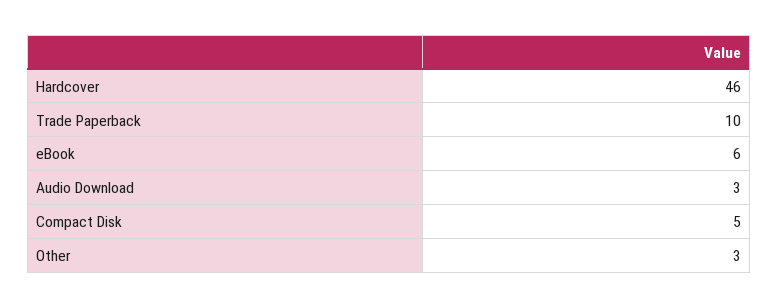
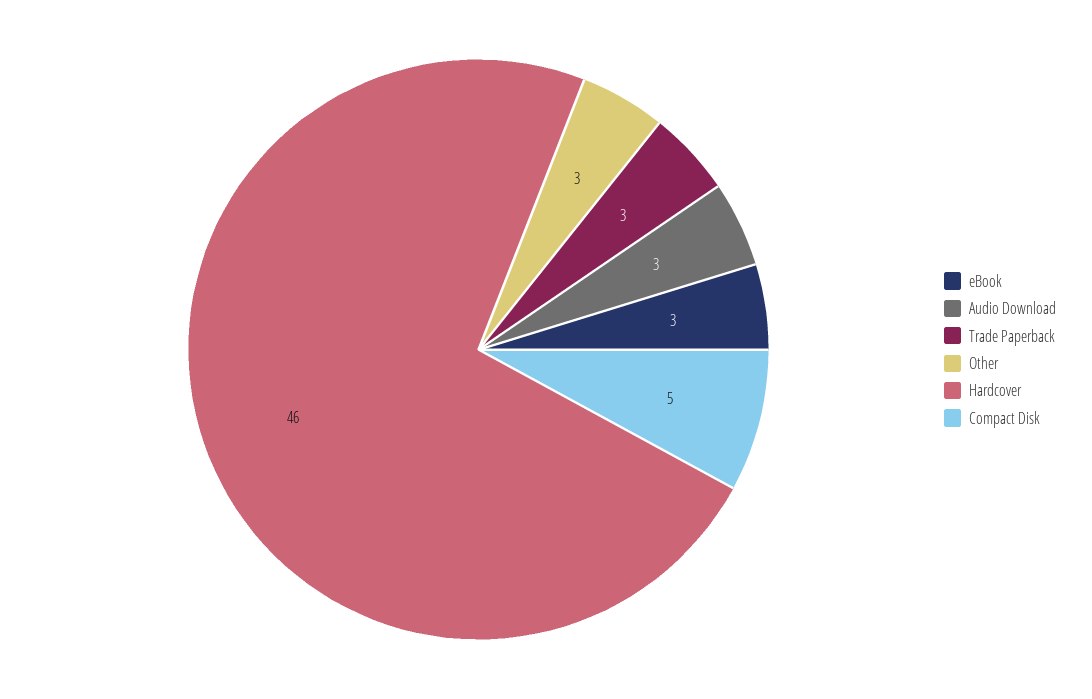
Trade Paperback: 10 -> 3
eBook: 6 -> 3

